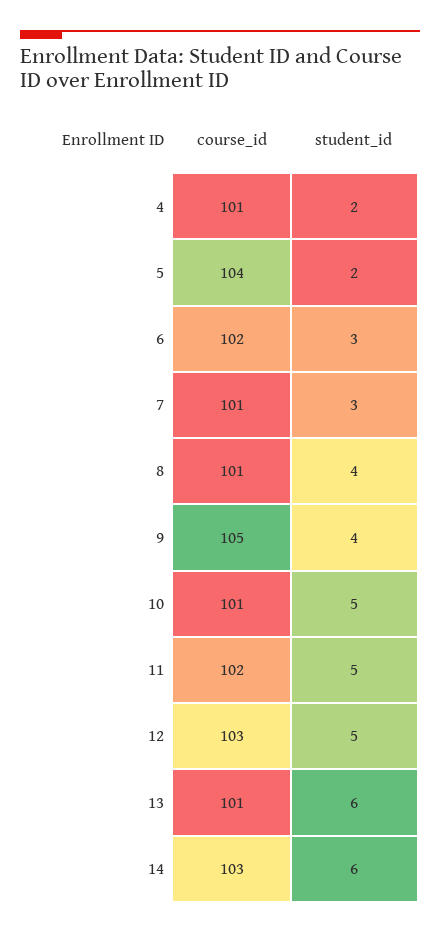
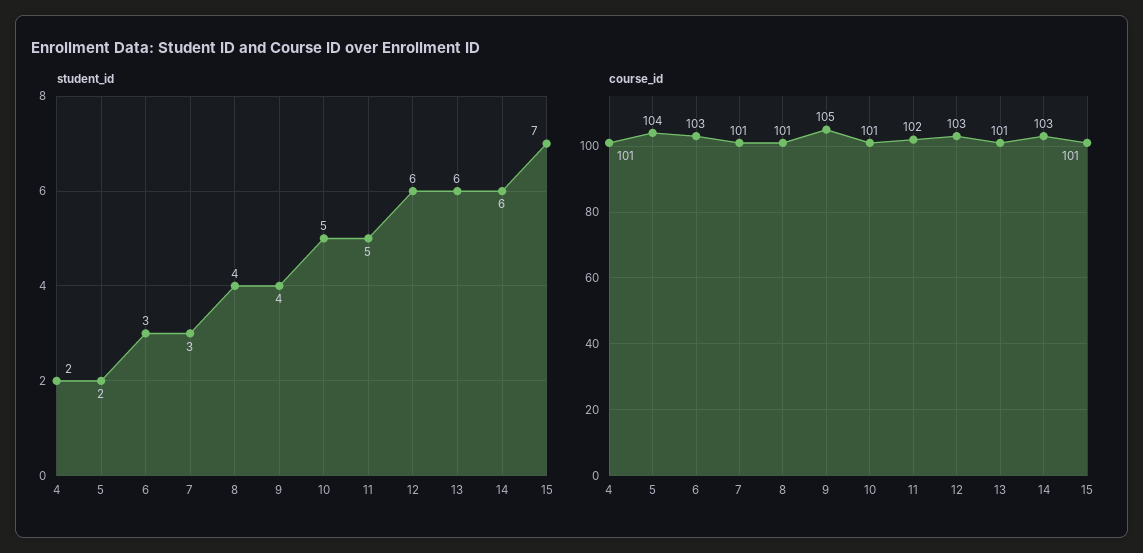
course_id, 6: 102 -> 103
student_id, 12: 5 -> 6
student_id, 15: none -> 7
course_id, 15: none -> 101

